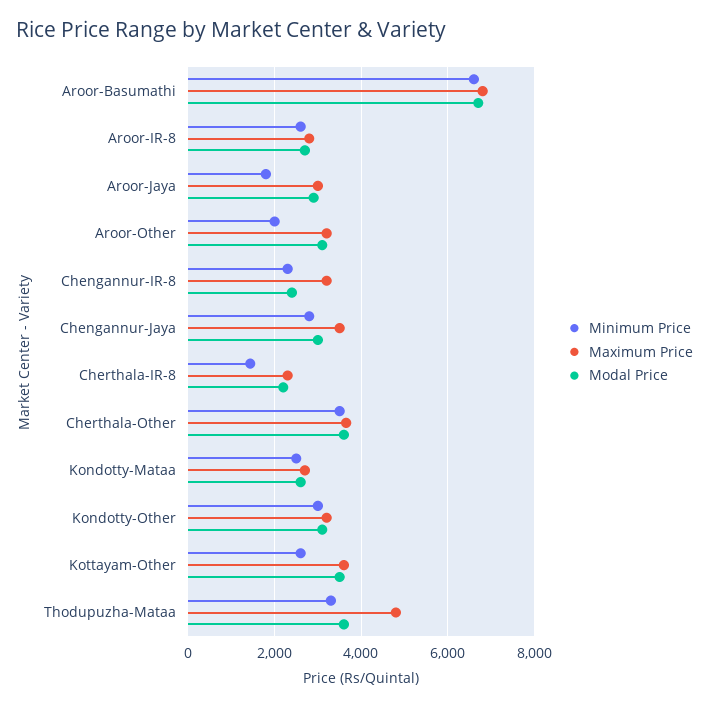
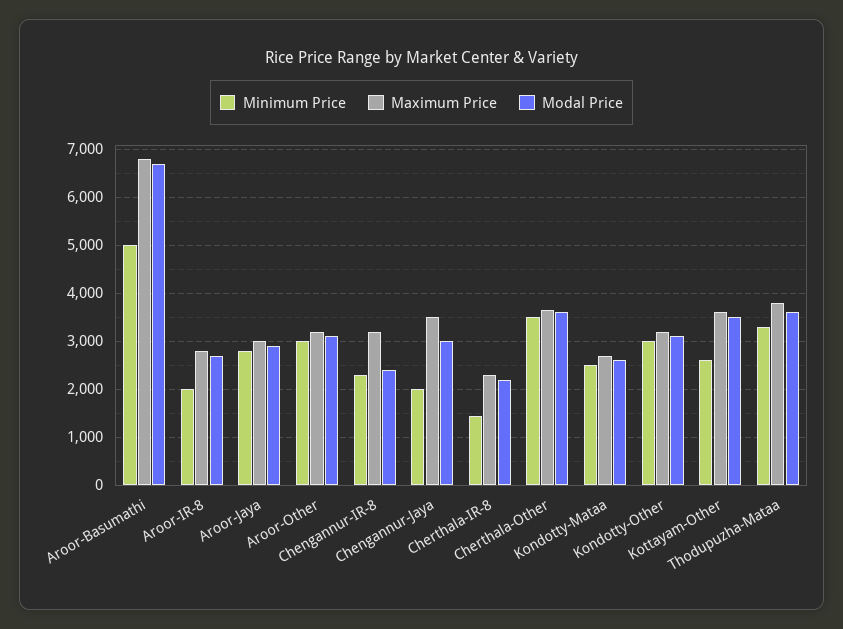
Minimum Price, Aroor-Basumathi: 6600 -> 5000
Minimum Price, Aroor-IR-8: 2600 -> 2000
Minimum Price, Aroor-Jaya: 1800 -> 2800
Minimum Price, Aroor-Other: 2000 -> 3000
Minimum Price, Chengannur-Jaya: 2800 -> 2000
Maximum Price, Thodupuzha-Mataa: 4800 -> 3800

